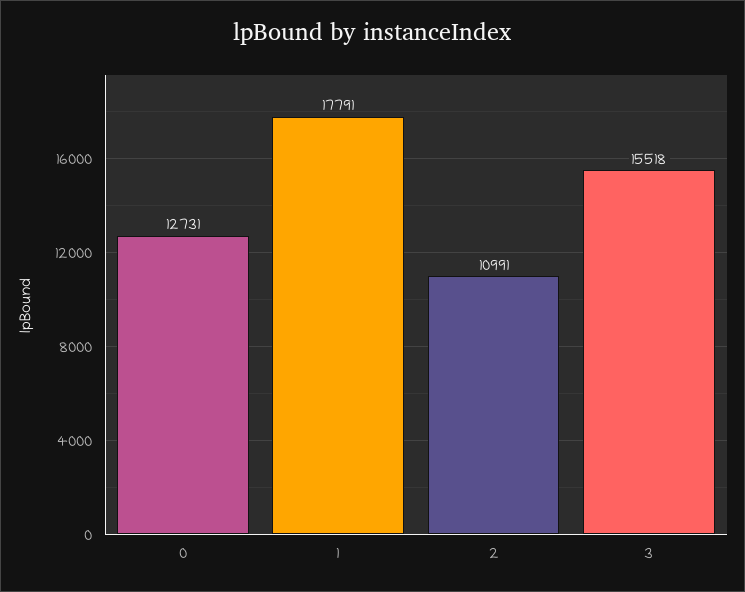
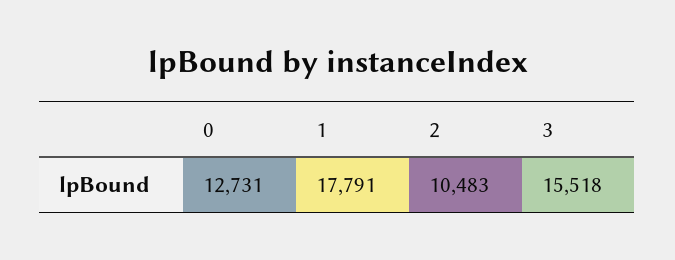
2: 10991 -> 10483

